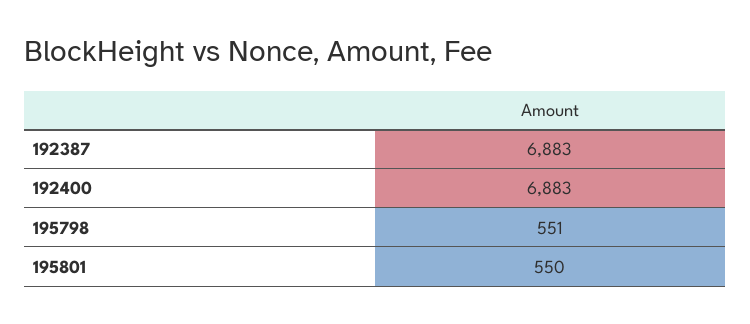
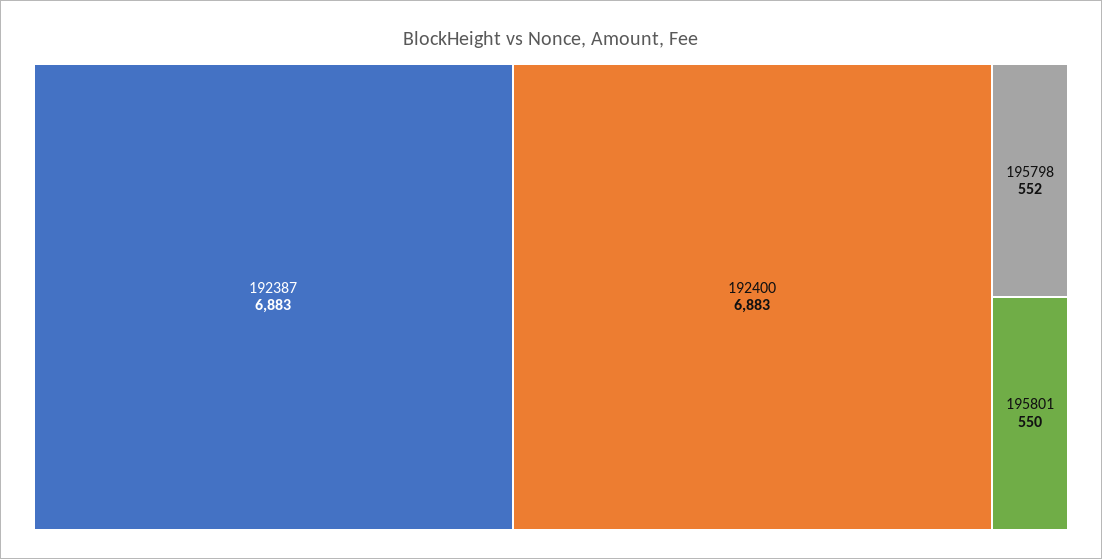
195798: 551 -> 552

